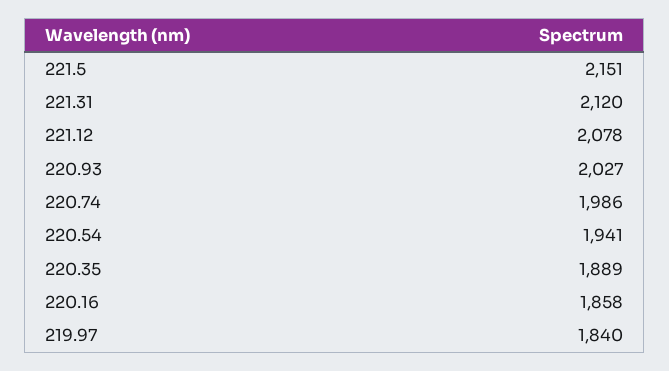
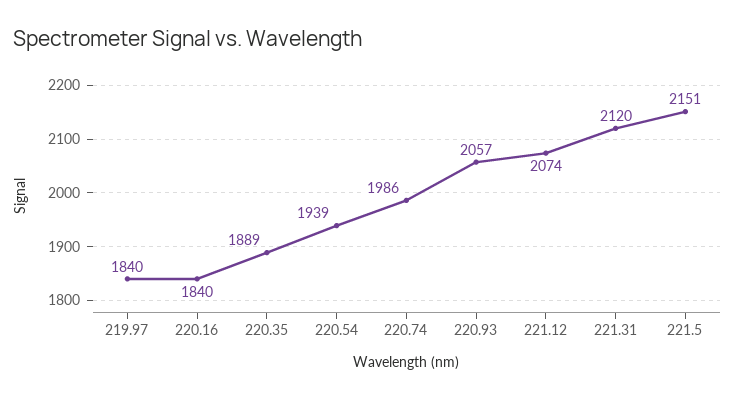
221.12: 2078 -> 2074
220.93: 2027 -> 2057
220.54: 1941 -> 1939
220.16: 1858 -> 1840

